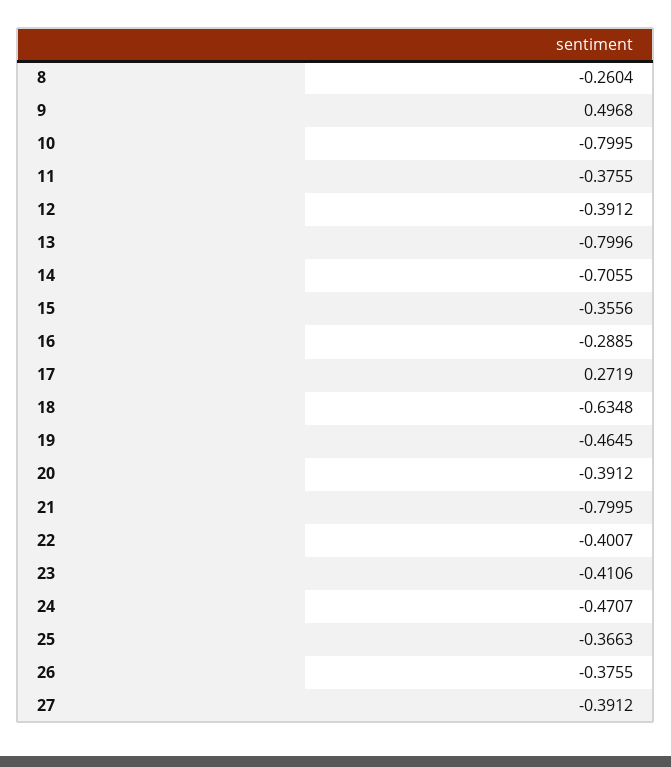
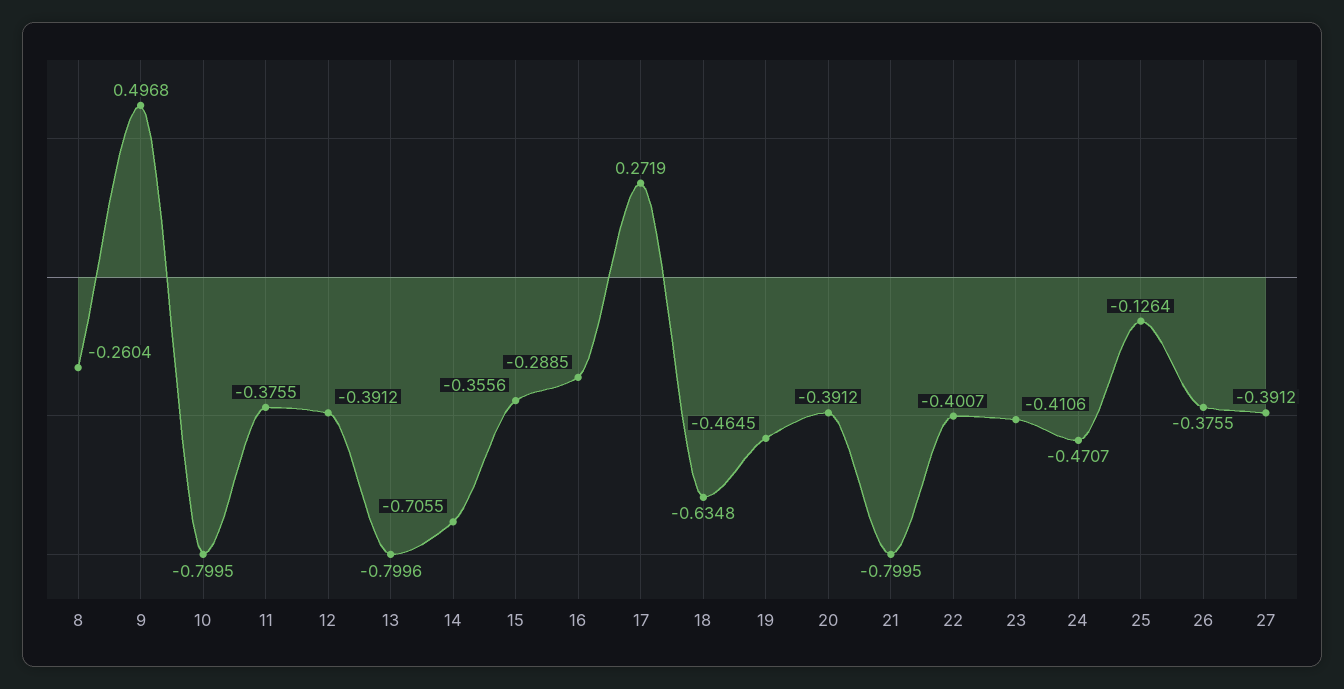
25: -0.3663 -> -0.1264

